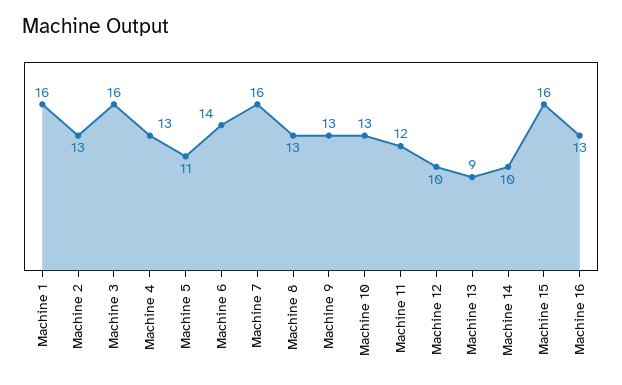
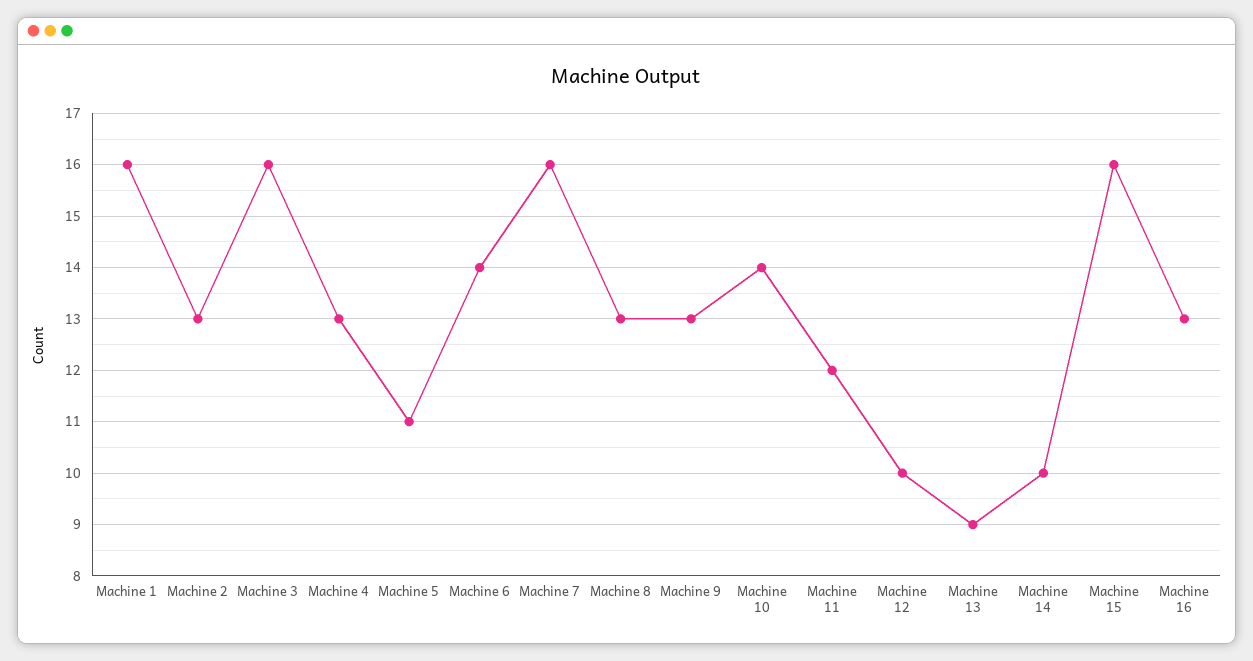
Machine 10: 13 -> 14

